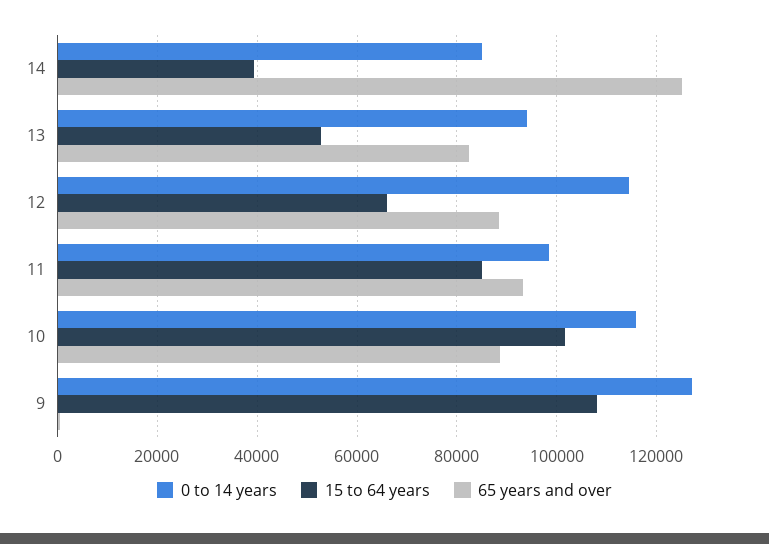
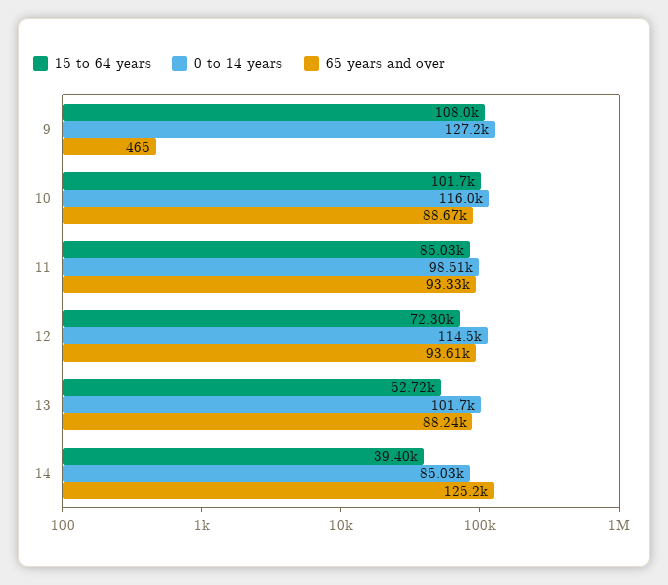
0 to 14 years, 13: 94000 -> 101700
65 years and over, 13: 82000 -> 88240
15 to 64 years, 12: 66000 -> 72300
65 years and over, 12: 88000 -> 93610

